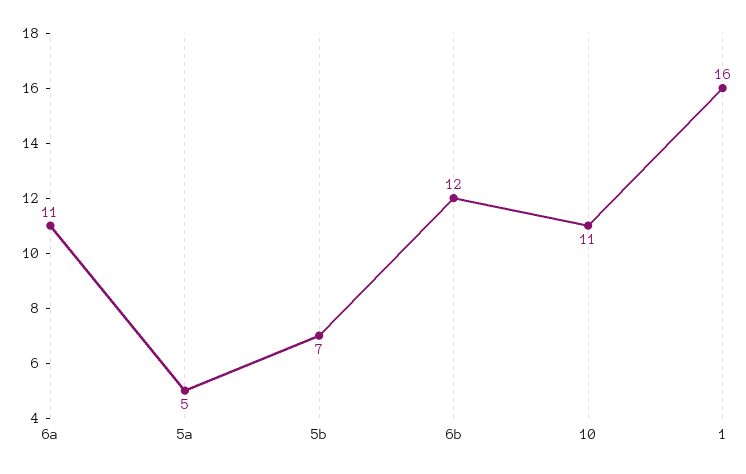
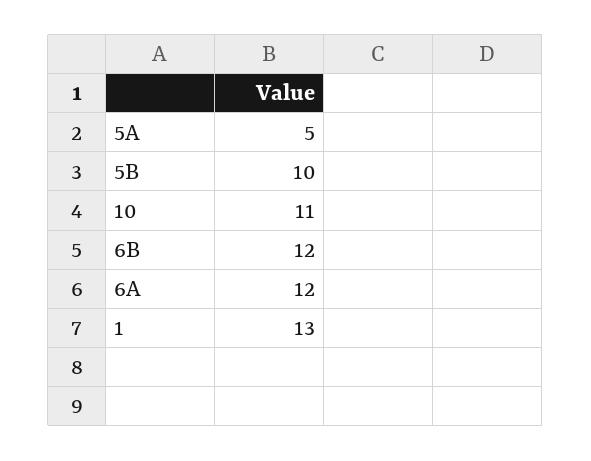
6a: 11 -> 12
5b: 7 -> 10
1: 16 -> 13

